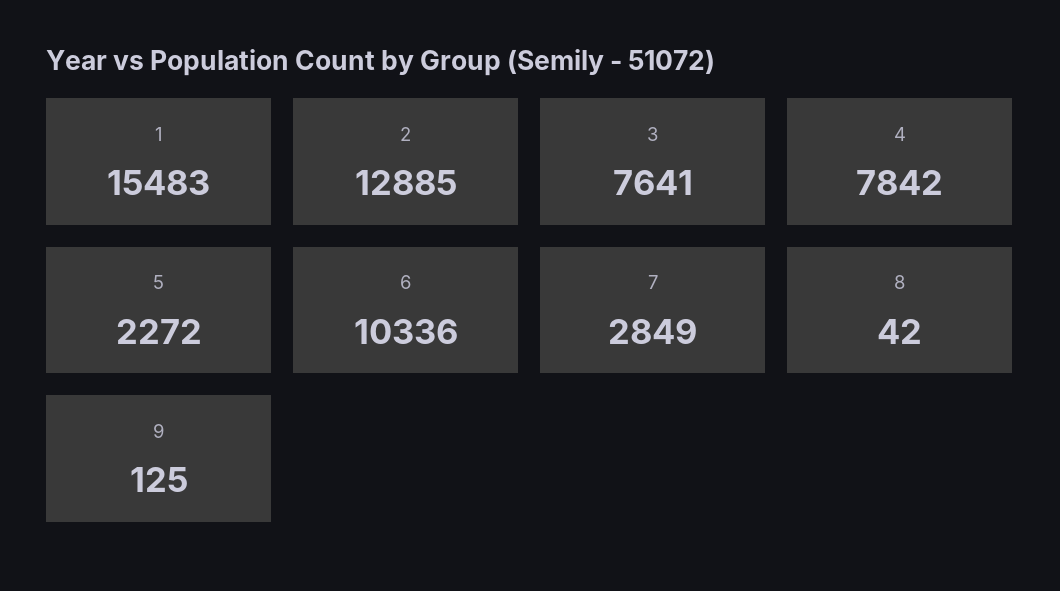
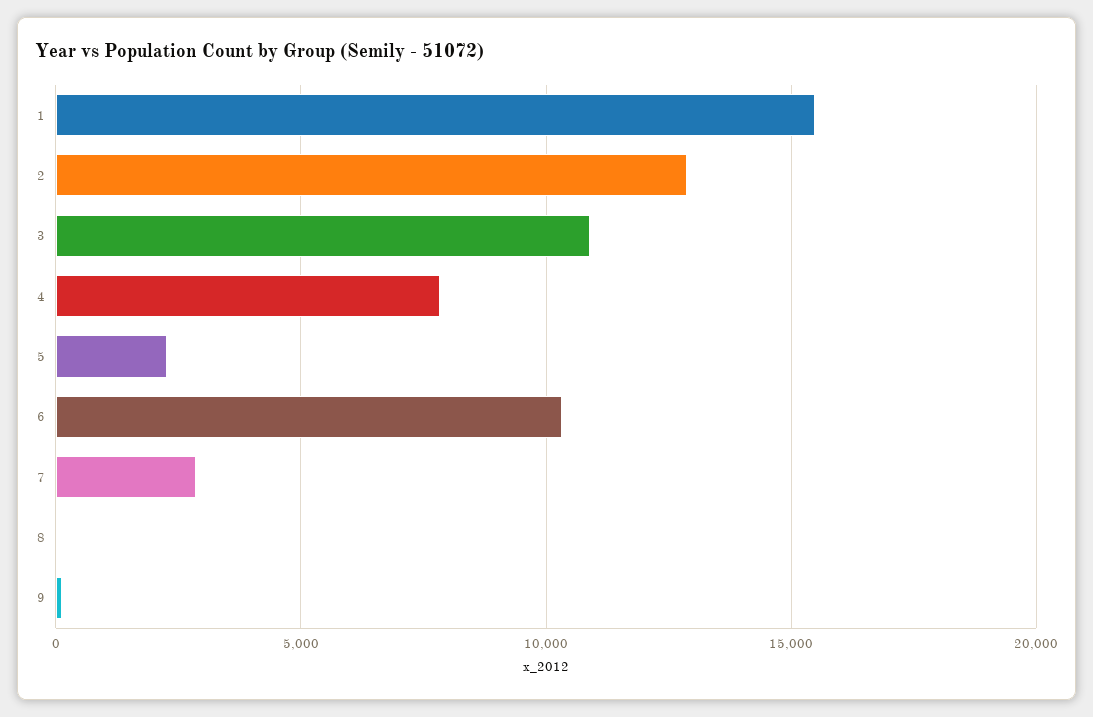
3: 7641 -> 11000

